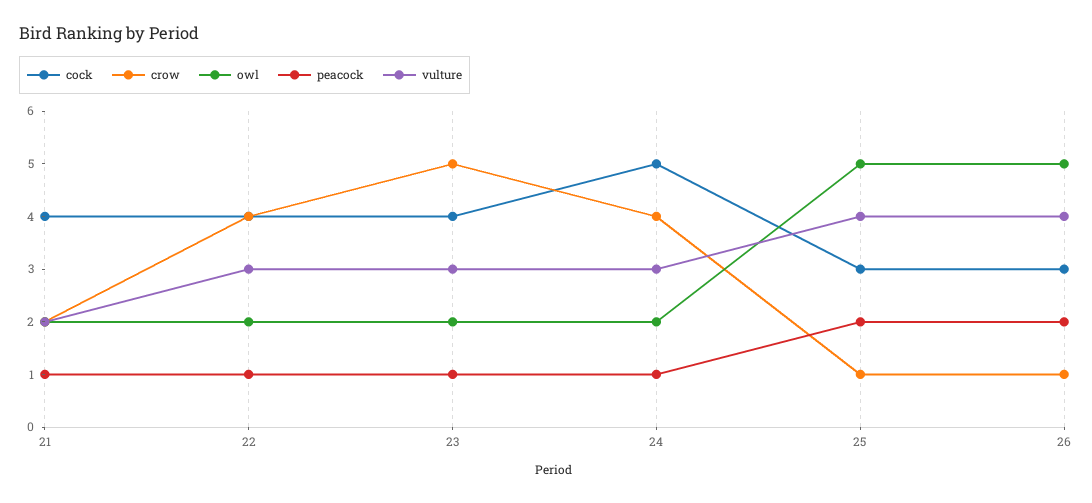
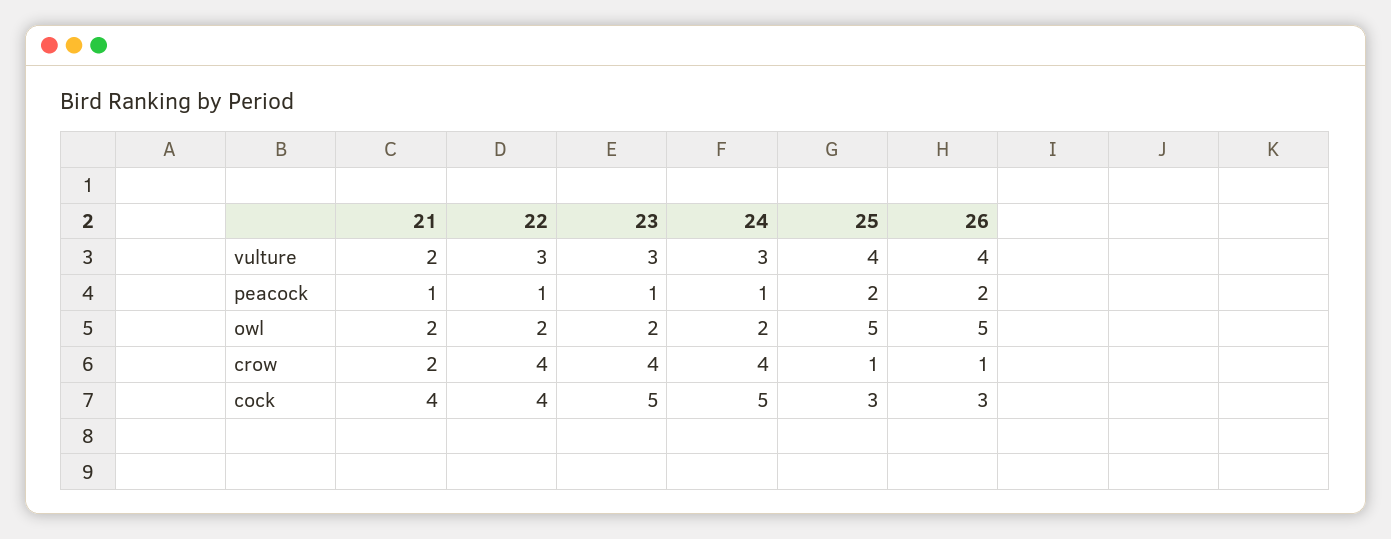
cock, 23: 4 -> 5
crow, 23: 5 -> 4

